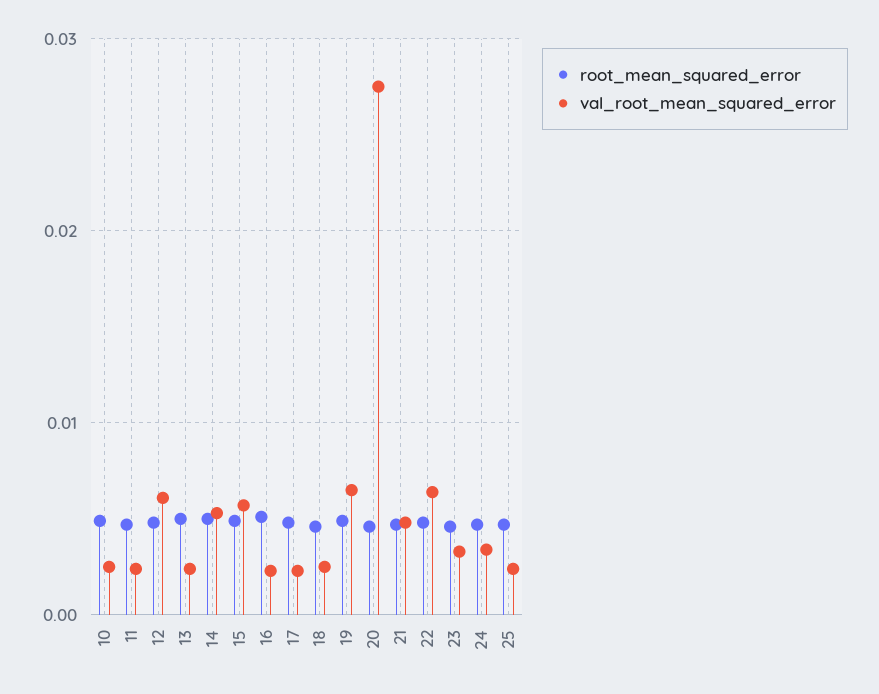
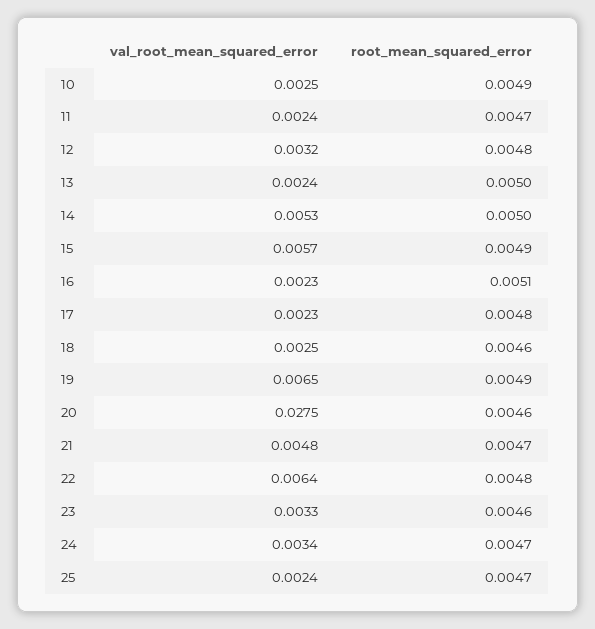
val_root_mean_squared_error, 12: 0.006 -> 0.0032

